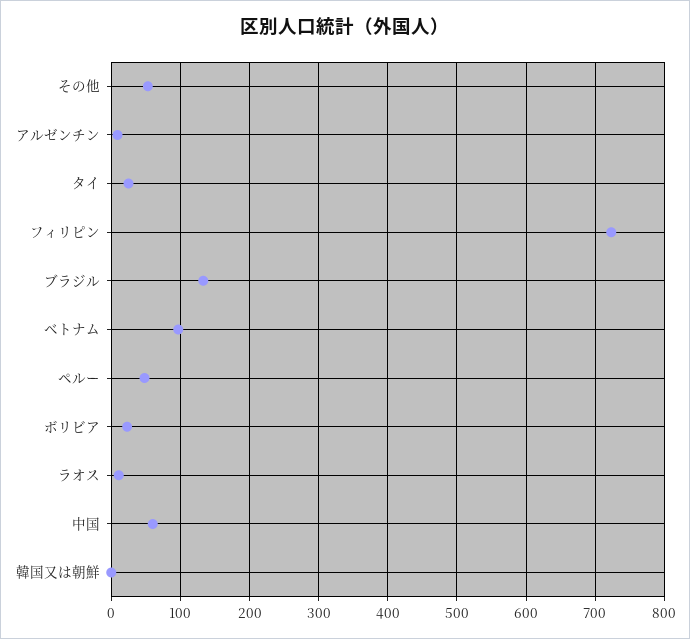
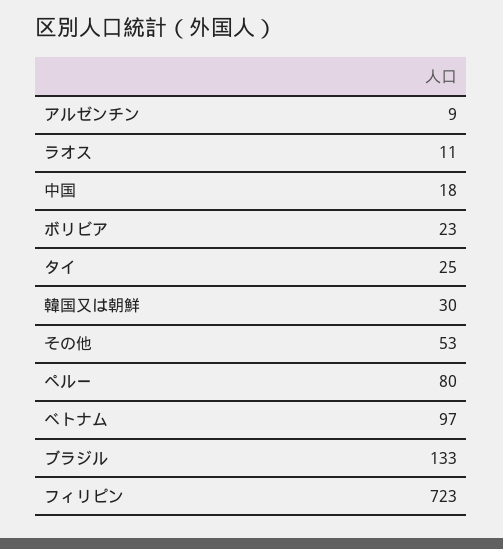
ペルー: 50 -> 80
中国: 60 -> 18
韓国又は朝鮮: 0 -> 30

